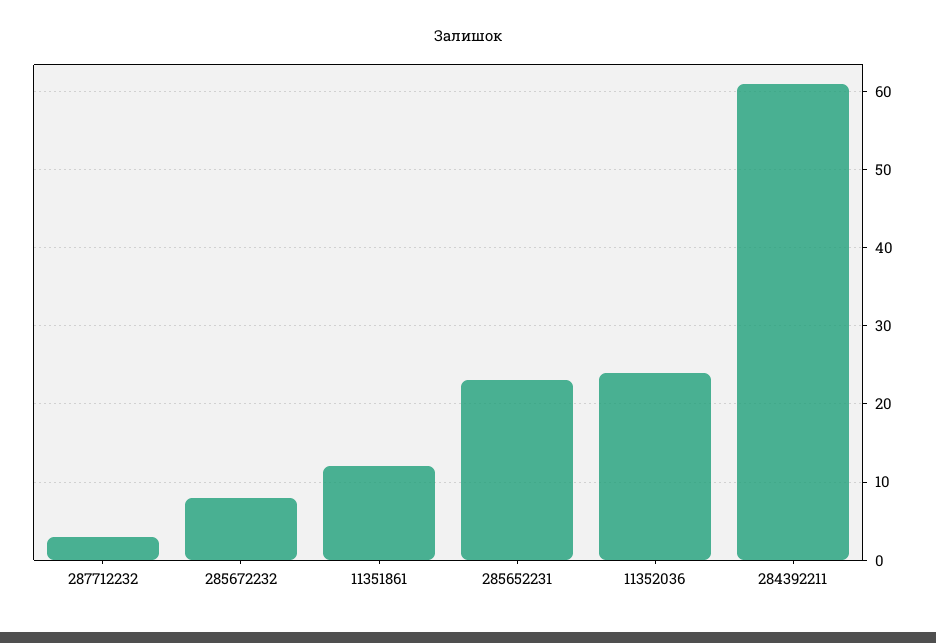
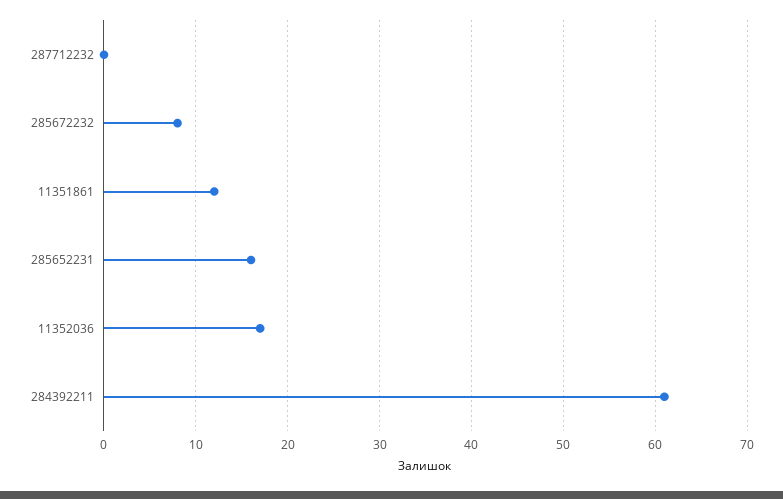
287712232: 3 -> 0
285652231: 23 -> 16
11352036: 24 -> 17

